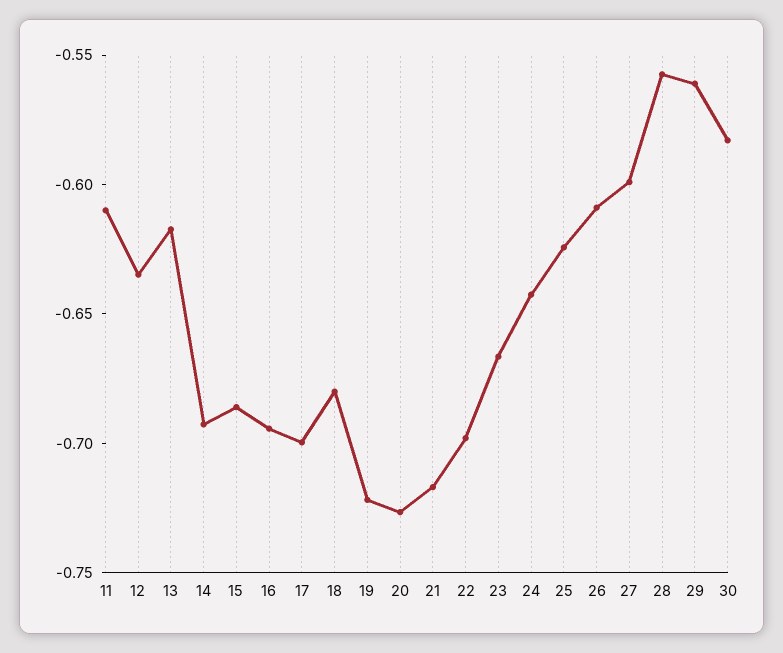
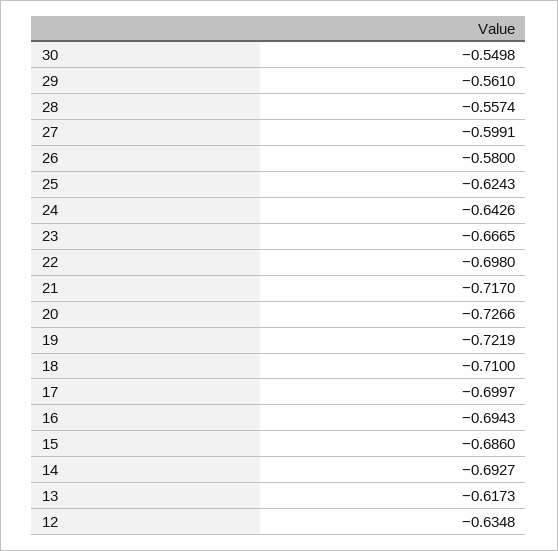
11: -0.61 -> none
18: -0.68 -> -0.71
26: -0.61 -> -0.58
30: -0.58 -> -0.5498

